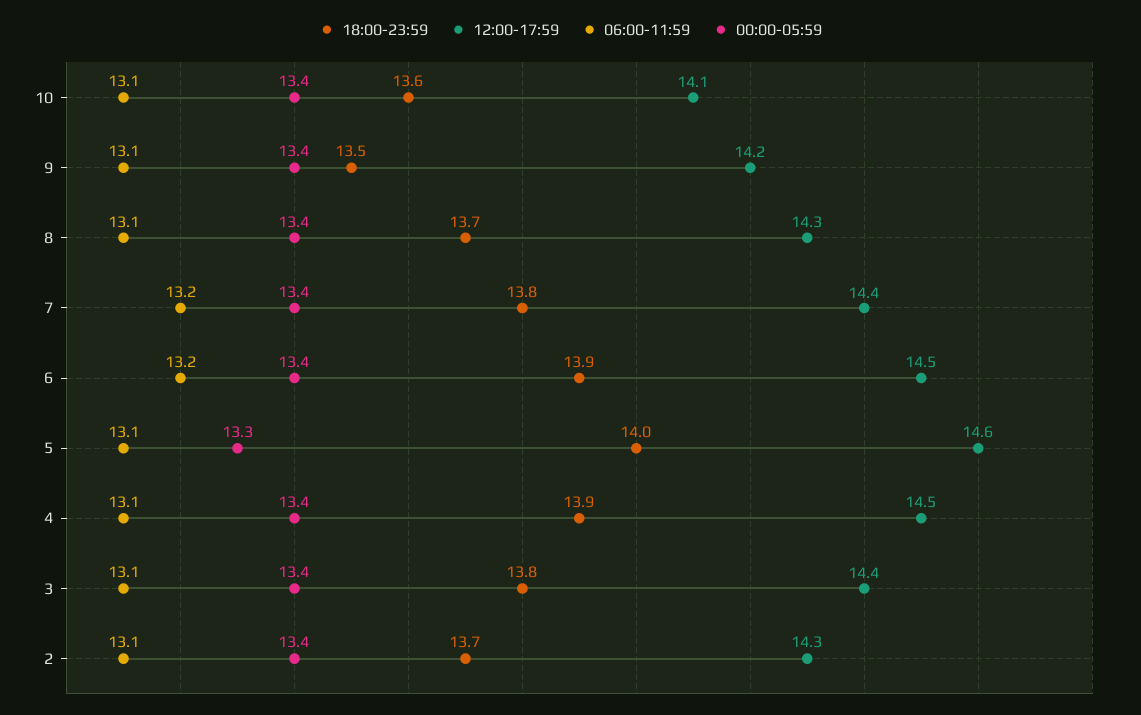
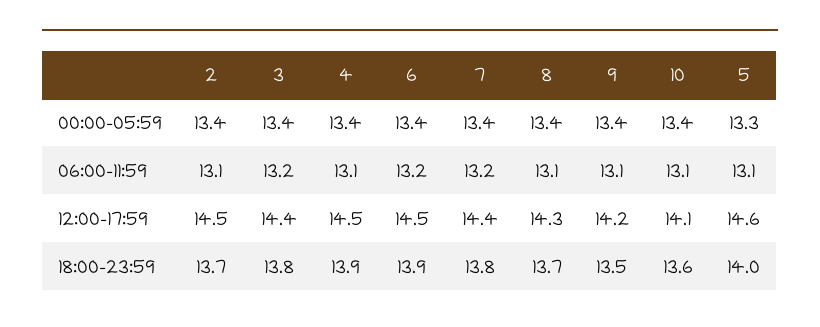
06:00-11:59, 3: 13.1 -> 13.2
12:00-17:59, 2: 14.3 -> 14.5

